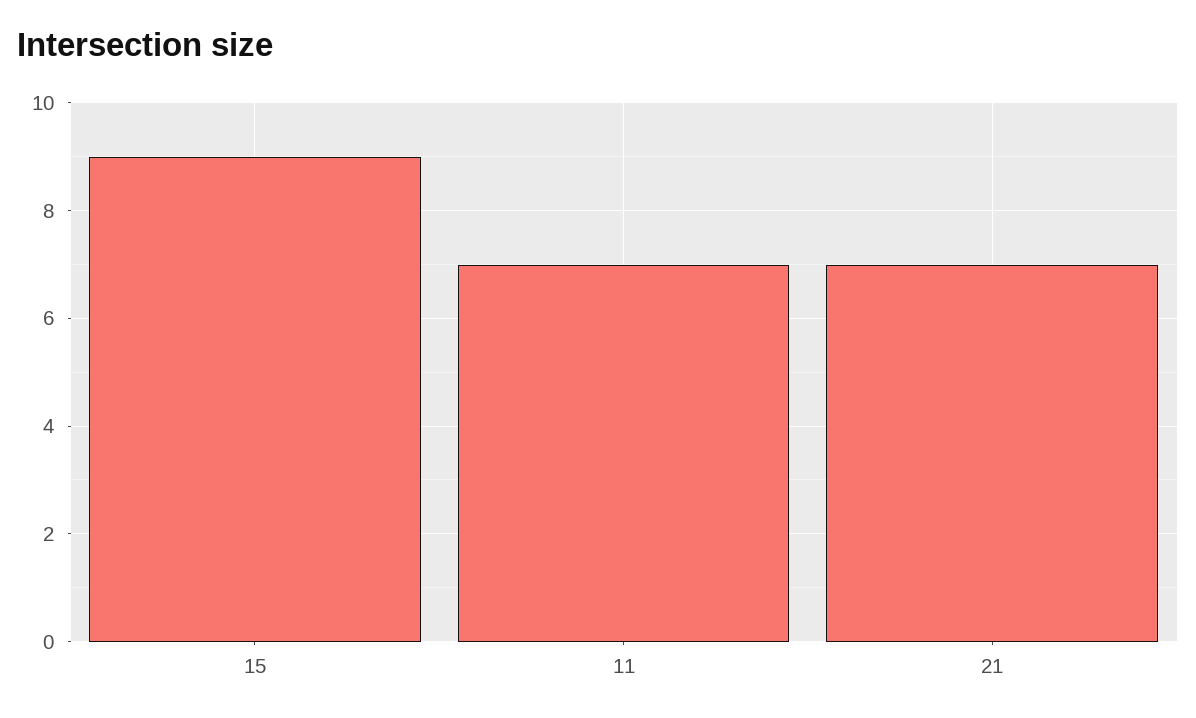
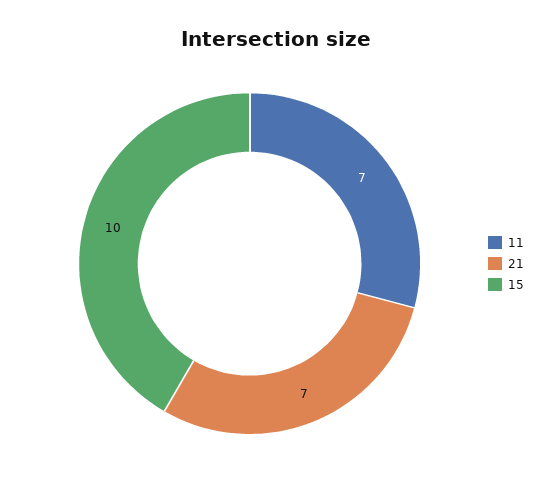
15: 9 -> 10

